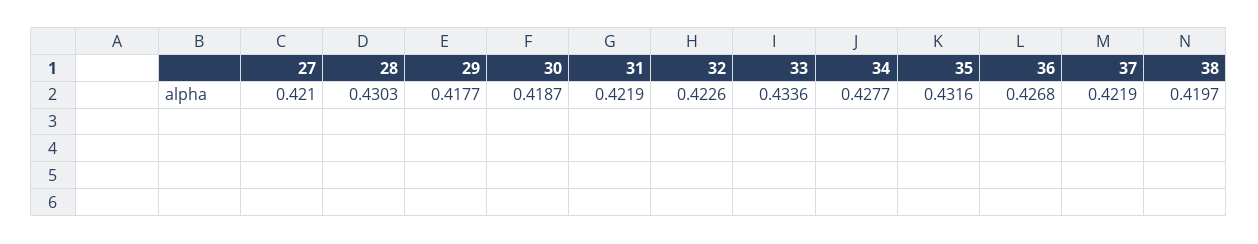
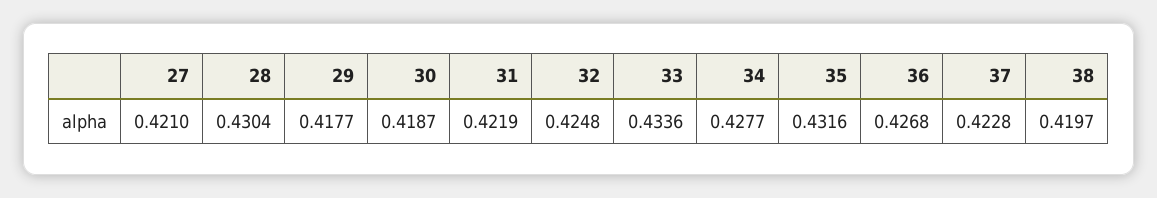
28: 0.4303 -> 0.4304
32: 0.4226 -> 0.4248
37: 0.4219 -> 0.4228

